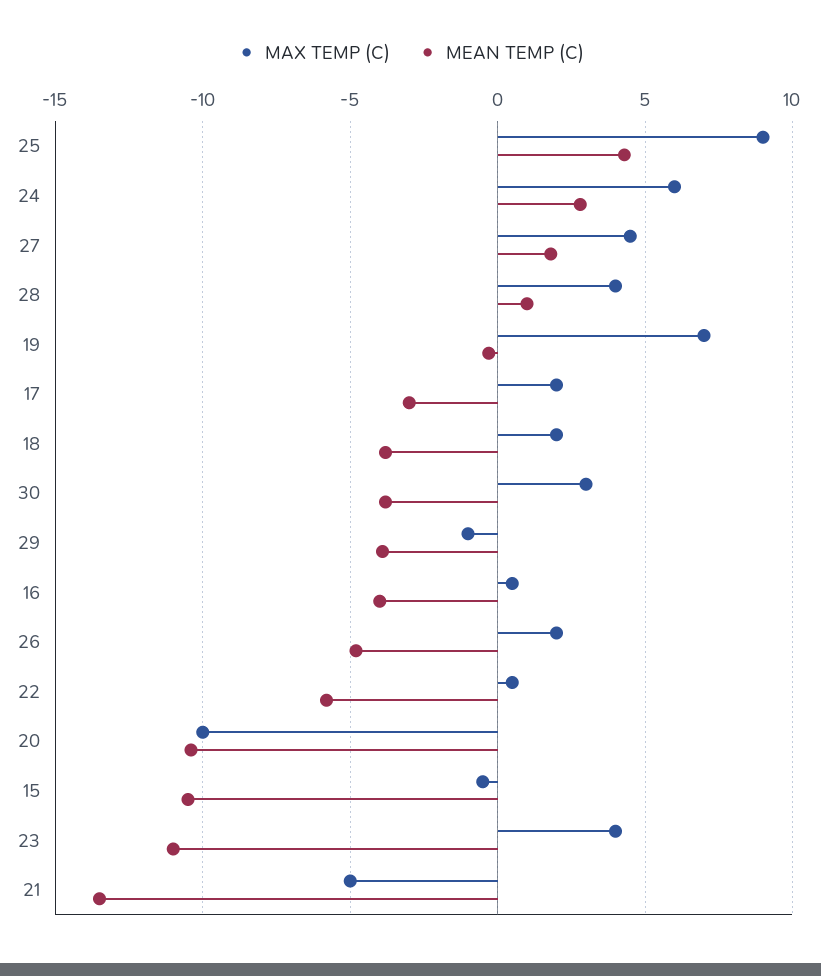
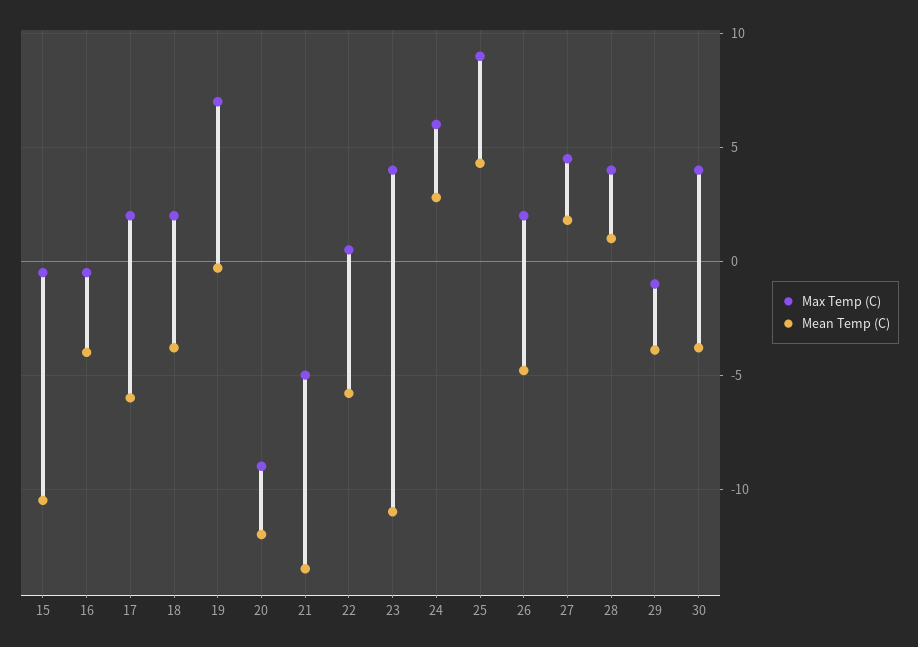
MEAN TEMP (C), 17: -3 -> -6
MAX TEMP (C), 30: 3 -> 4
MAX TEMP (C), 16: 0.5 -> -0.5
MAX TEMP (C), 20: -10 -> -9
MEAN TEMP (C), 20: -10.5 -> -12

